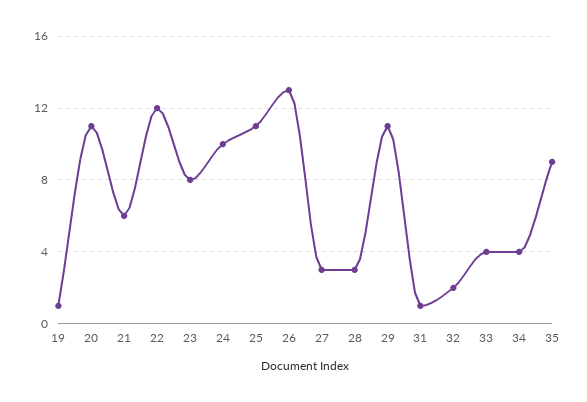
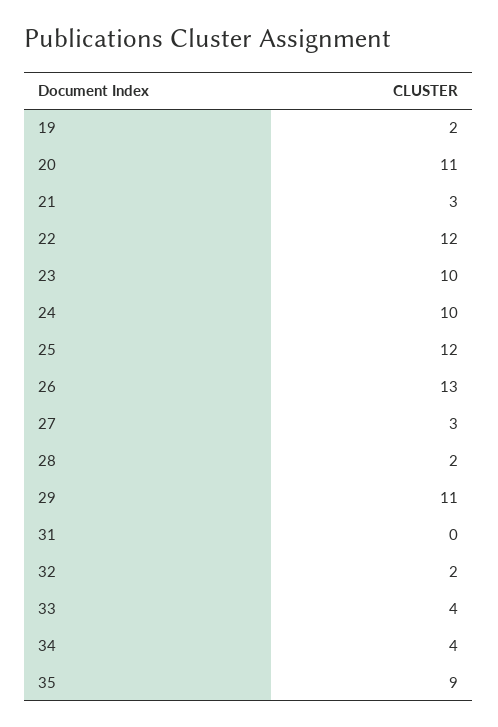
19: 1 -> 2
21: 6 -> 3
23: 8 -> 10
25: 11 -> 12
28: 3 -> 2
31: 1 -> 0

